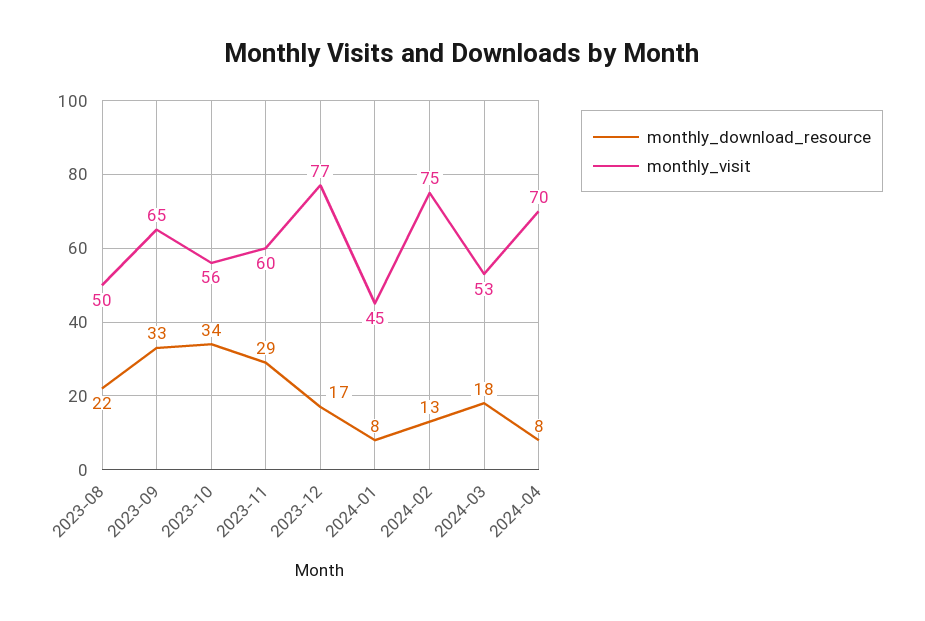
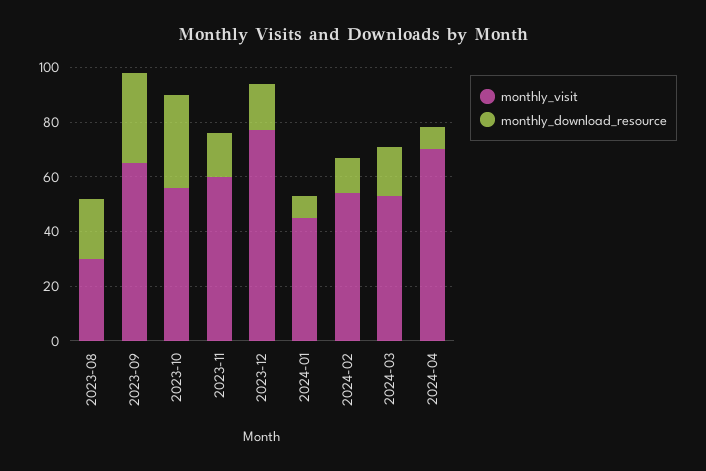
monthly_visit, 2023-08: 50 -> 30
monthly_download_resource, 2023-11: 29 -> 15
monthly_visit, 2024-02: 75 -> 55

